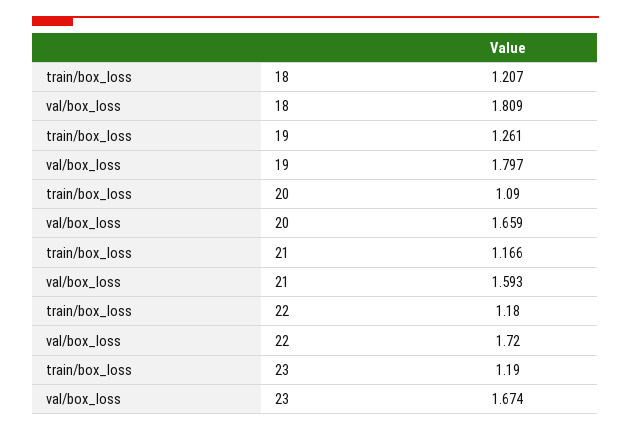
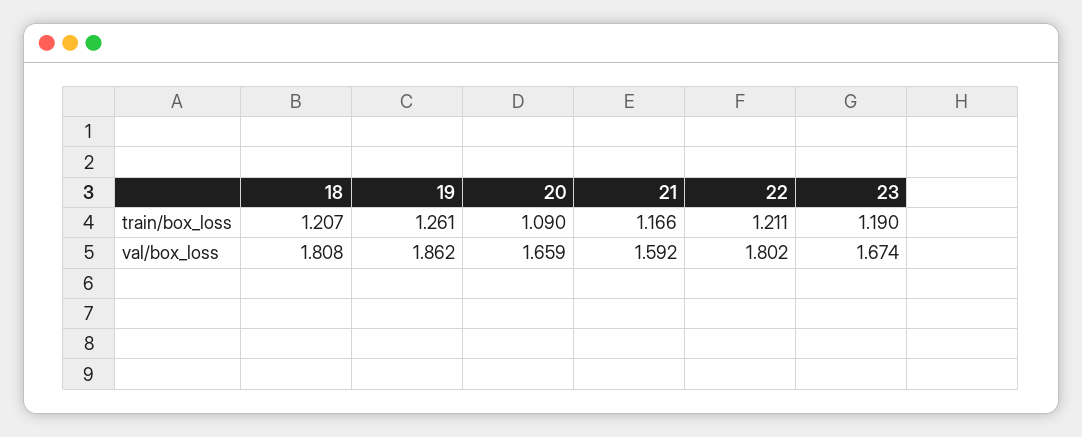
val/box_loss, 18: 1.809 -> 1.808
val/box_loss, 19: 1.797 -> 1.862
val/box_loss, 21: 1.593 -> 1.592
train/box_loss, 22: 1.18 -> 1.211
val/box_loss, 22: 1.72 -> 1.802

